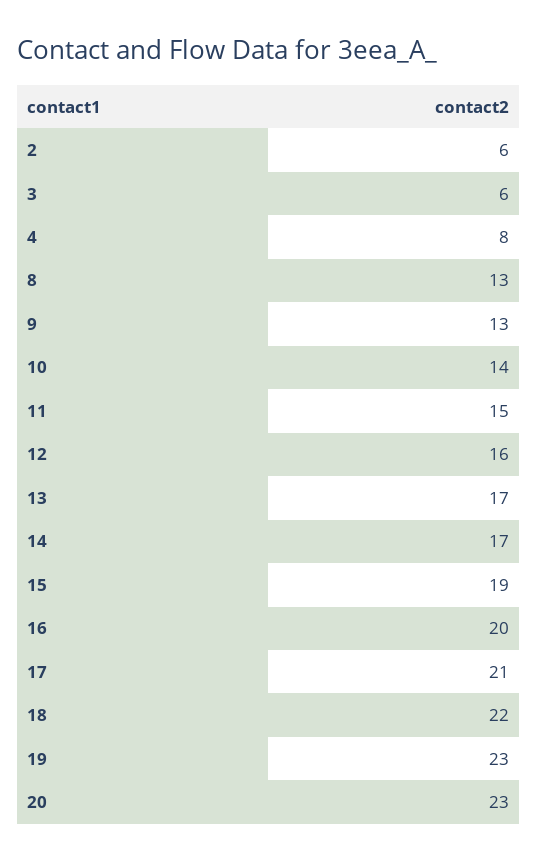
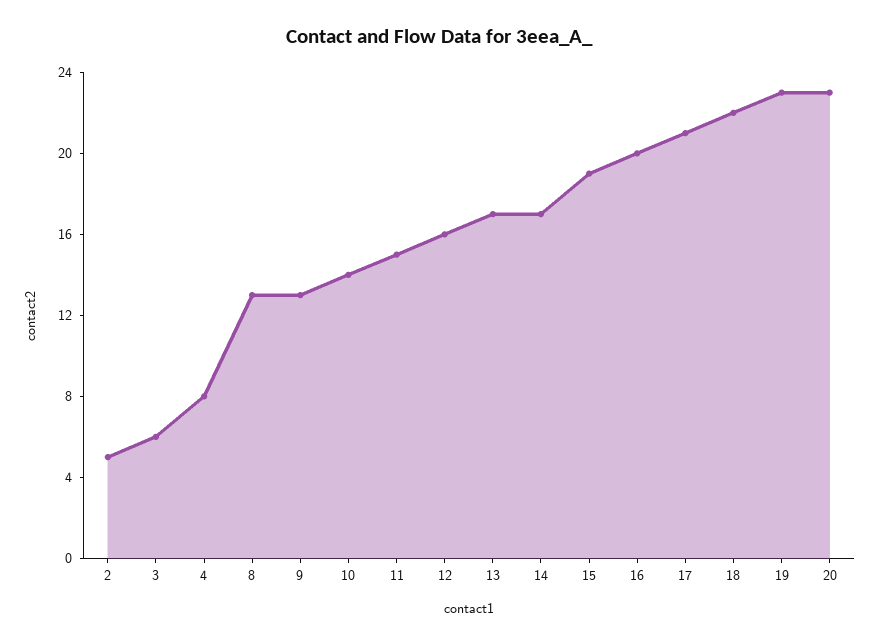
2: 6 -> 5

